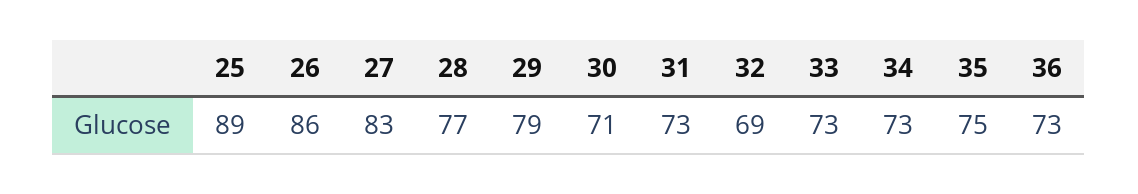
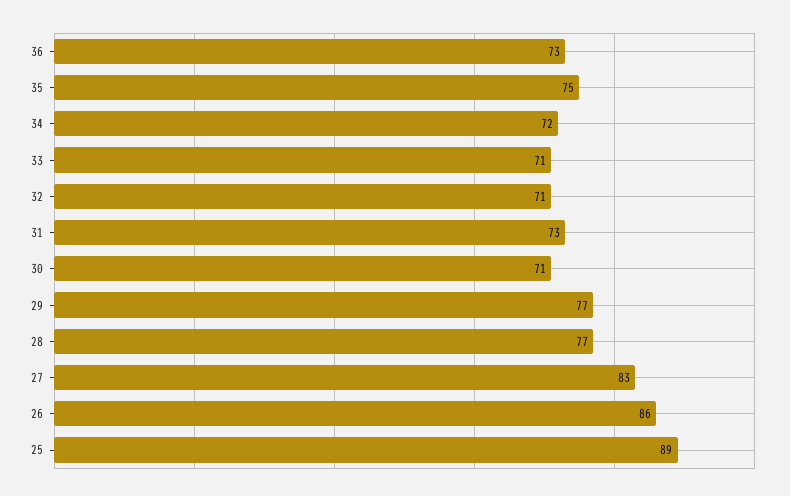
29: 79 -> 77
32: 69 -> 71
33: 73 -> 71
34: 73 -> 72

